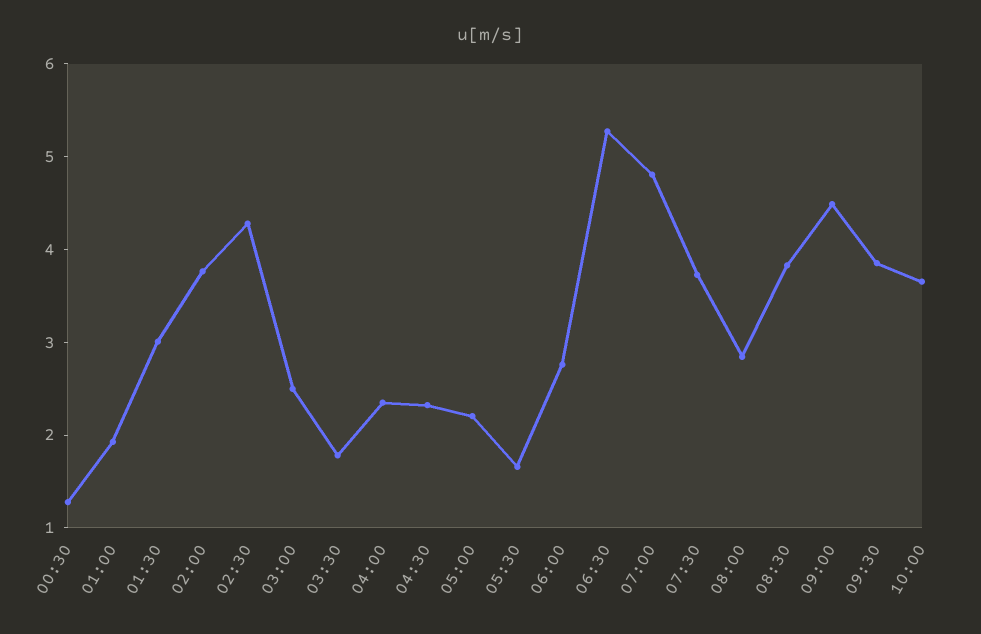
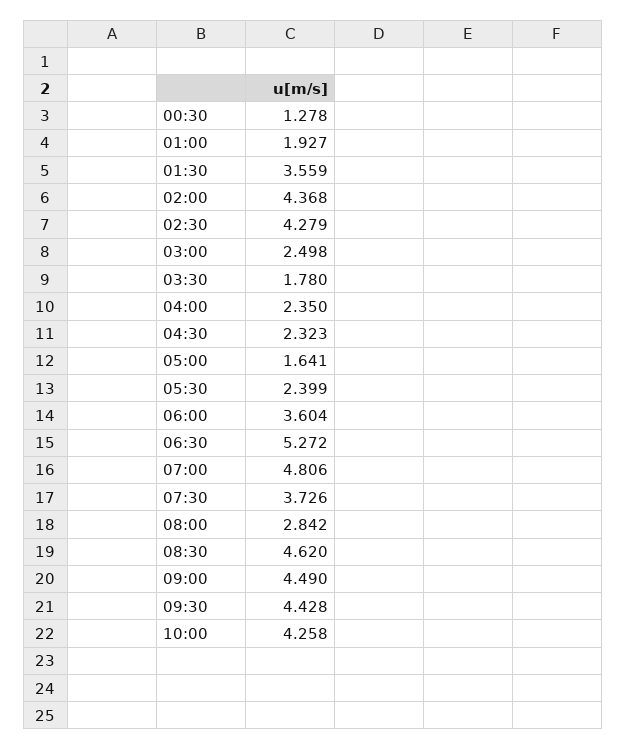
01:30: 3 -> 3.559
02:00: 3.8 -> 4.368
05:00: 2.2 -> 1.641
05:30: 1.6 -> 2.399
06:00: 2.8 -> 3.604
08:30: 3.8 -> 4.62
09:30: 3.8 -> 4.428
10:00: 3.6 -> 4.258

